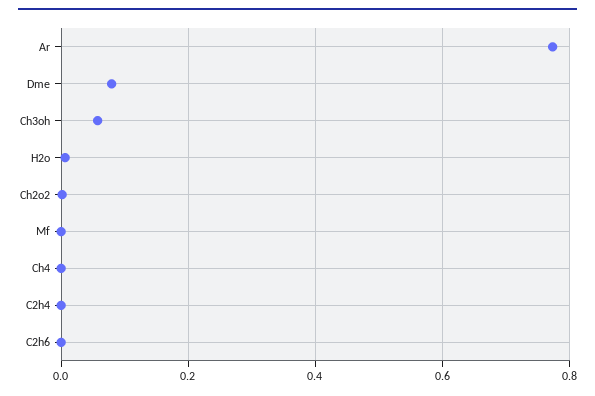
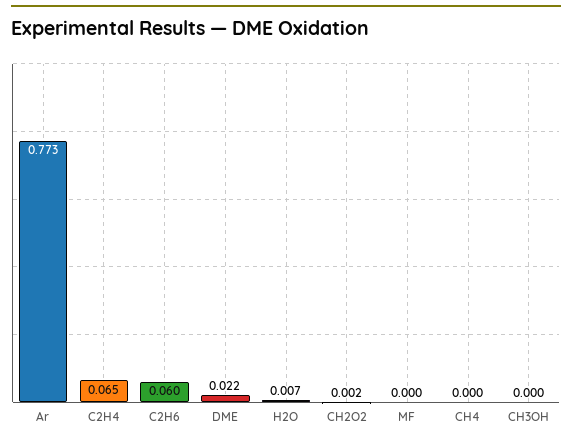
Dme: 0.08 -> 0.022
Ch3oh: 0.06 -> 0
C2h4: 0 -> 0.065
C2h6: 0 -> 0.06

